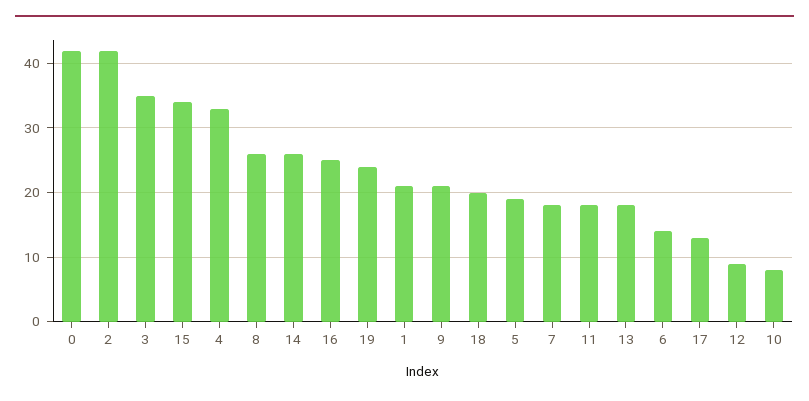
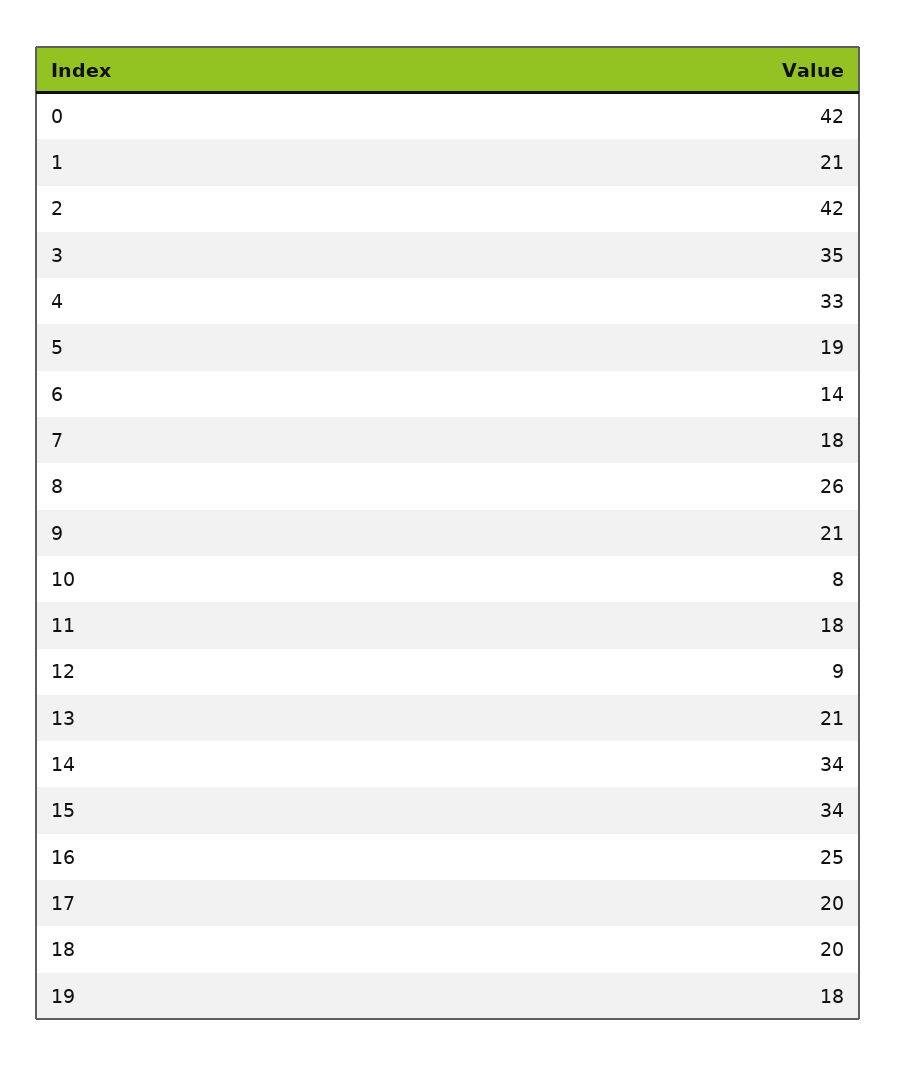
14: 26 -> 34
19: 24 -> 18
13: 18 -> 21
17: 13 -> 20

